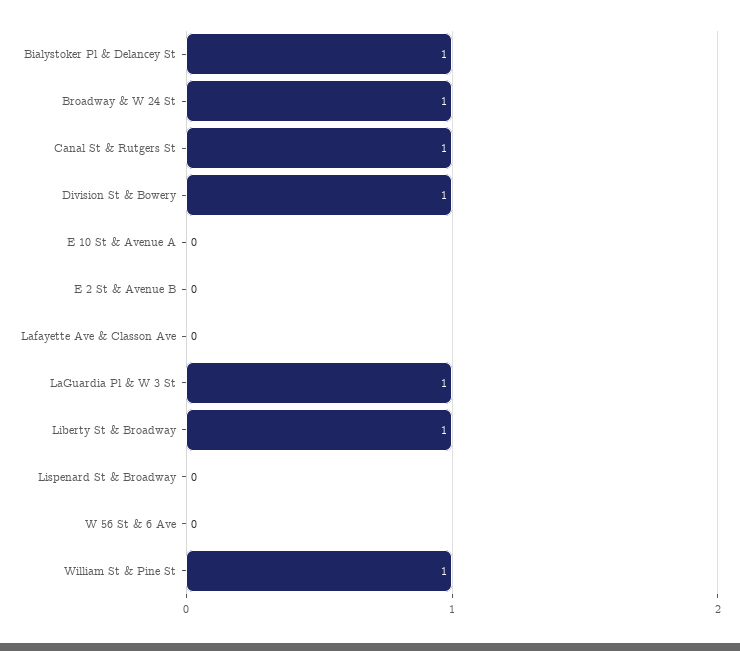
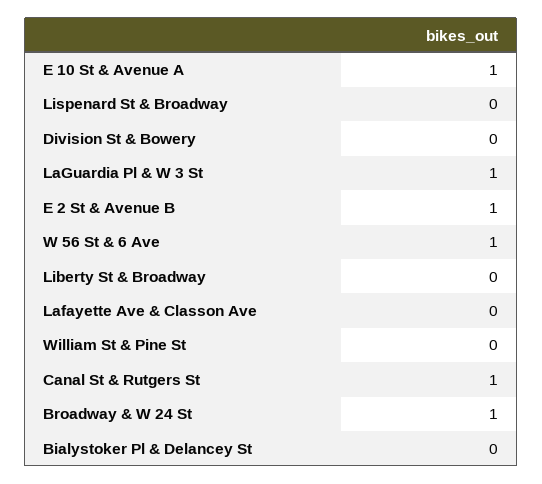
Bialystoker Pl & Delancey St: 1 -> 0
Division St & Bowery: 1 -> 0
E 10 St & Avenue A: 0 -> 1
E 2 St & Avenue B: 0 -> 1
Liberty St & Broadway: 1 -> 0
W 56 St & 6 Ave: 0 -> 1
William St & Pine St: 1 -> 0

